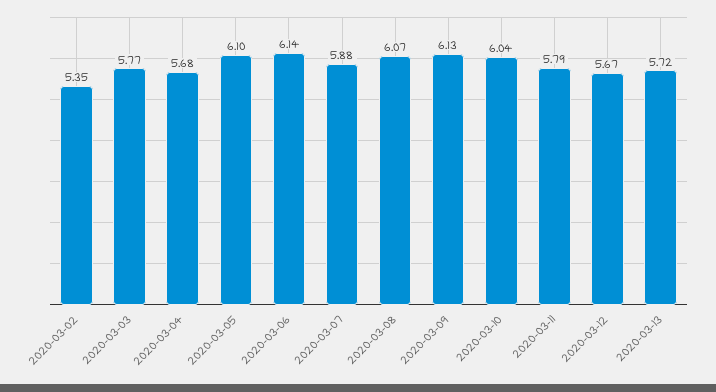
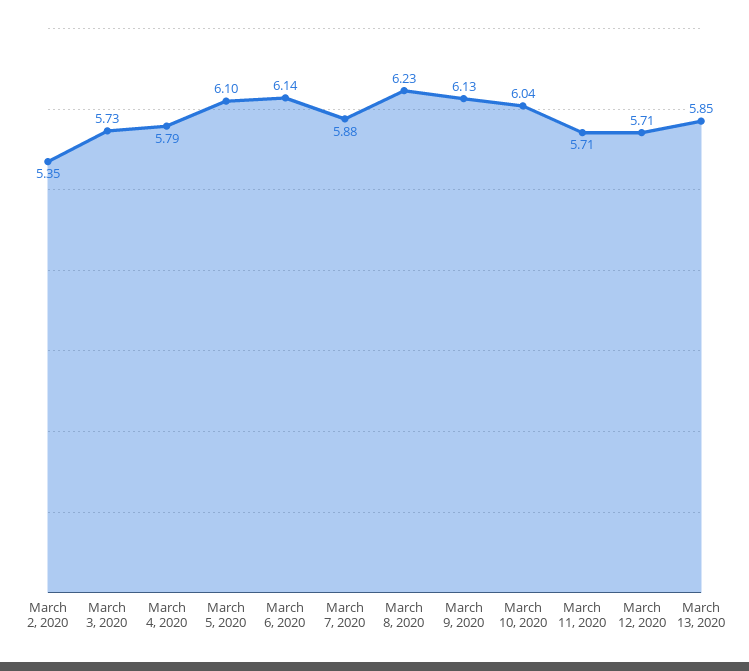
2020-03-03: 5.77 -> 5.73
2020-03-04: 5.68 -> 5.79
2020-03-08: 6.07 -> 6.23
2020-03-11: 5.79 -> 5.71
2020-03-12: 5.67 -> 5.71
2020-03-13: 5.72 -> 5.85

